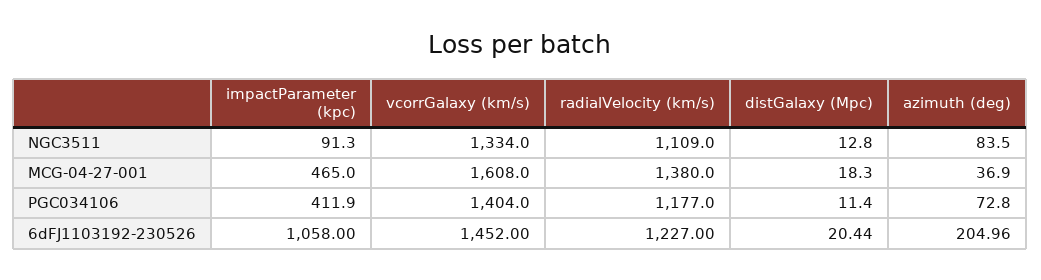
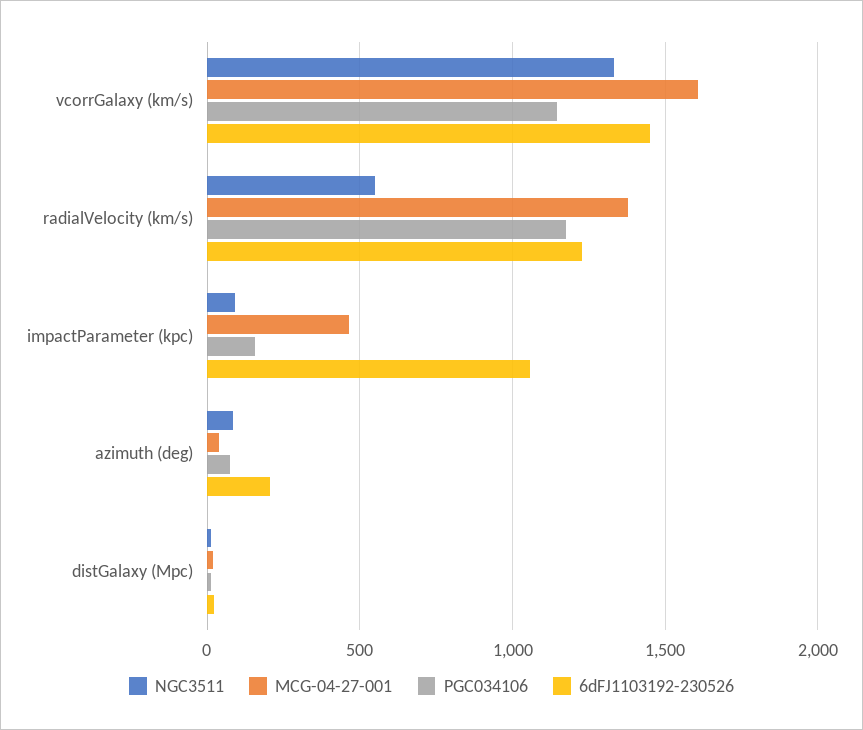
NGC3511, radialVelocity (km/s): 1109 -> 550
PGC034106, impactParameter (kpc): 411.9 -> 150
PGC034106, vcorrGalaxy (km/s): 1404 -> 1150

